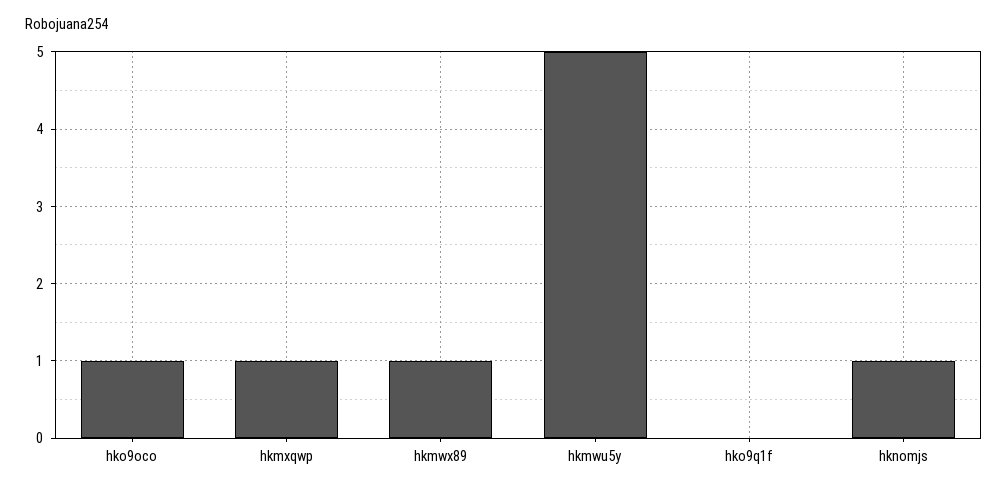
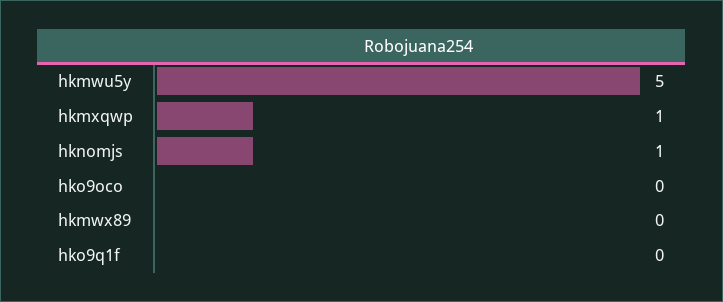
hko9oco: 1 -> 0
hkmwx89: 1 -> 0

